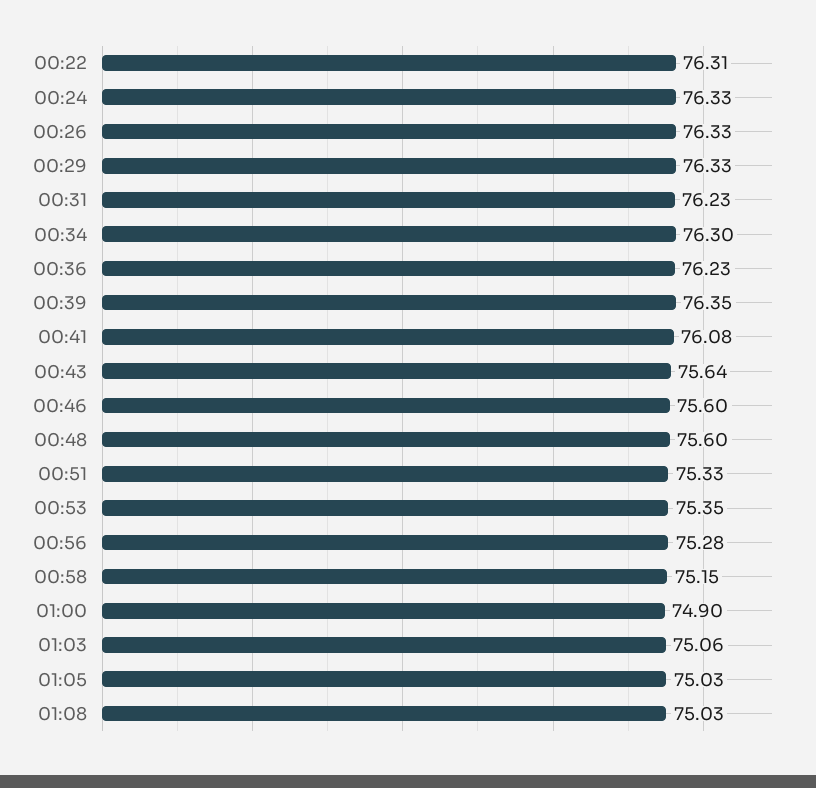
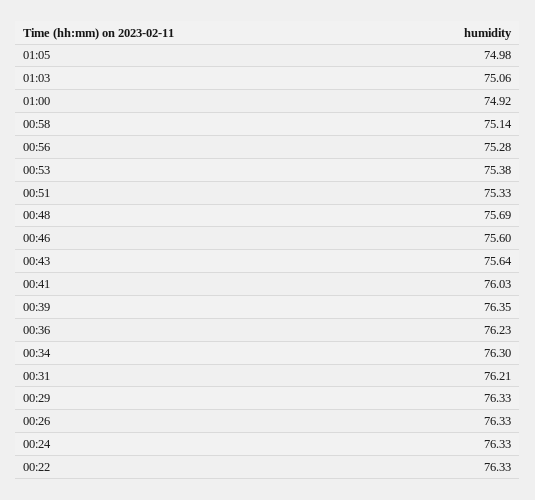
00:22: 76.31 -> 76.33
00:31: 76.23 -> 76.21
00:41: 76.08 -> 76.03
00:48: 75.6 -> 75.69
00:53: 75.35 -> 75.38
00:58: 75.15 -> 75.14
01:00: 74.9 -> 74.92
01:05: 75.03 -> 74.98
01:08: 75.03 -> none

